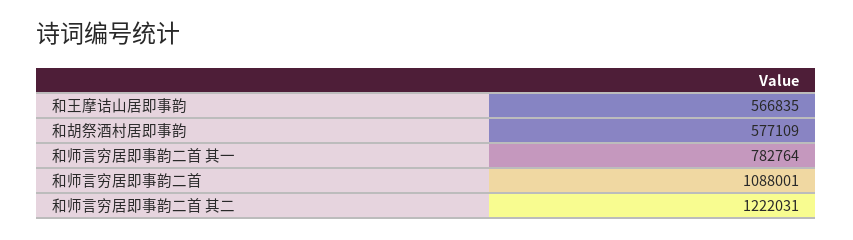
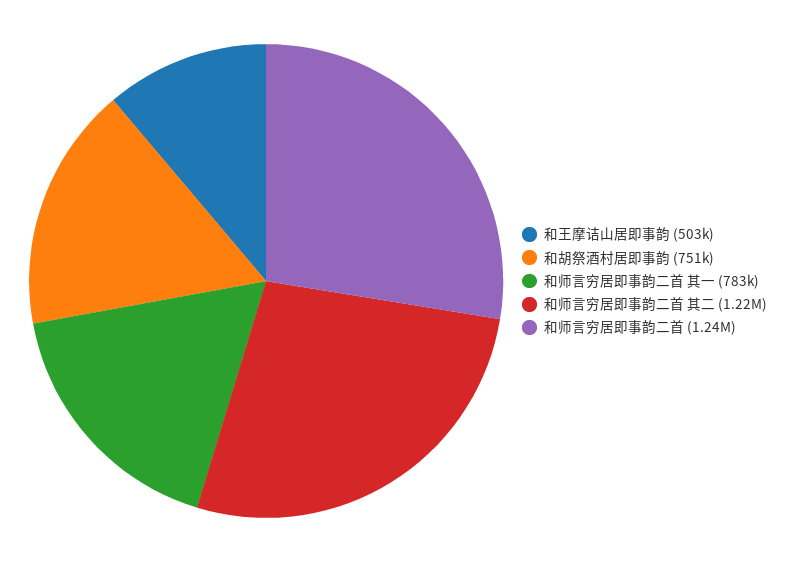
和王摩诘山居即事韵: 566835 -> 503000
和胡祭酒村居即事韵: 577109 -> 751000
和师言穷居即事韵二首: 1088001 -> 1240000

